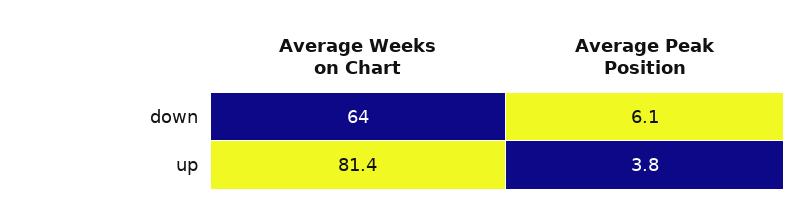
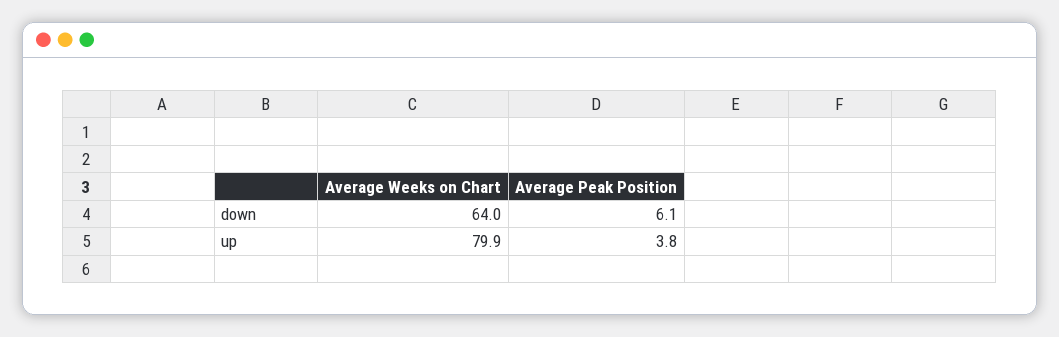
Average Weeks on Chart, up: 81.4 -> 79.9

